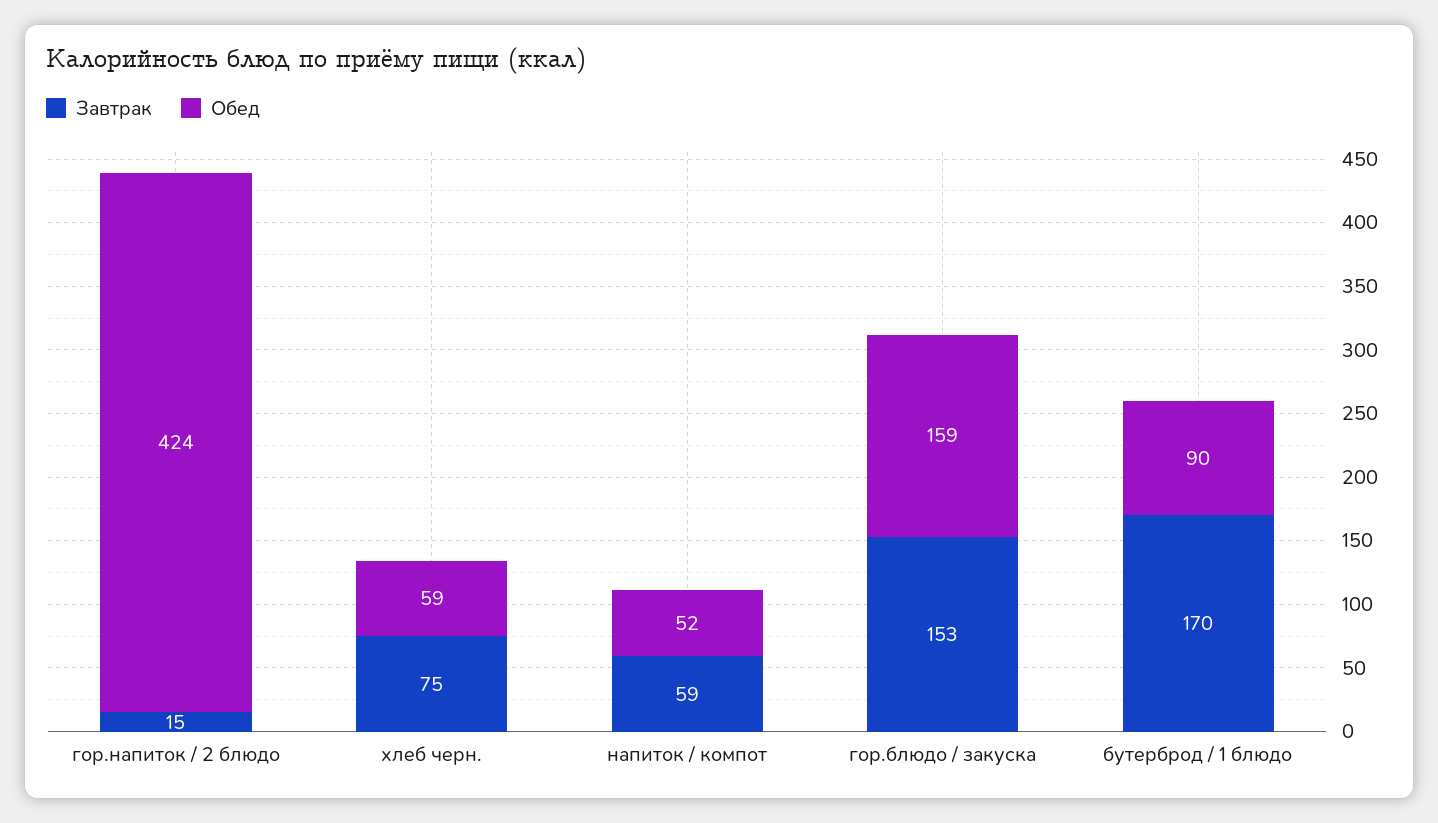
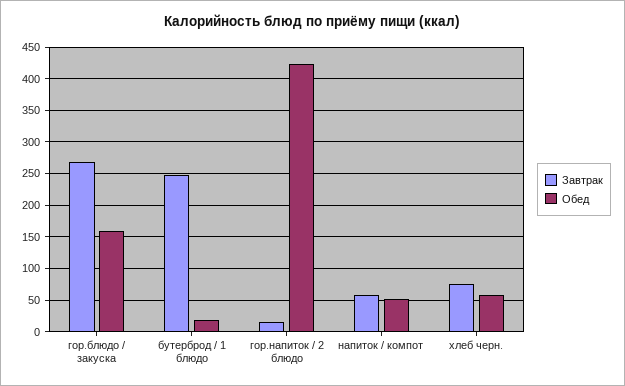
Завтрак, гор.блюдо / закуска: 153 -> 270
Завтрак, бутерброд / 1 блюдо: 170 -> 250
Обед, бутерброд / 1 блюдо: 90 -> 20

